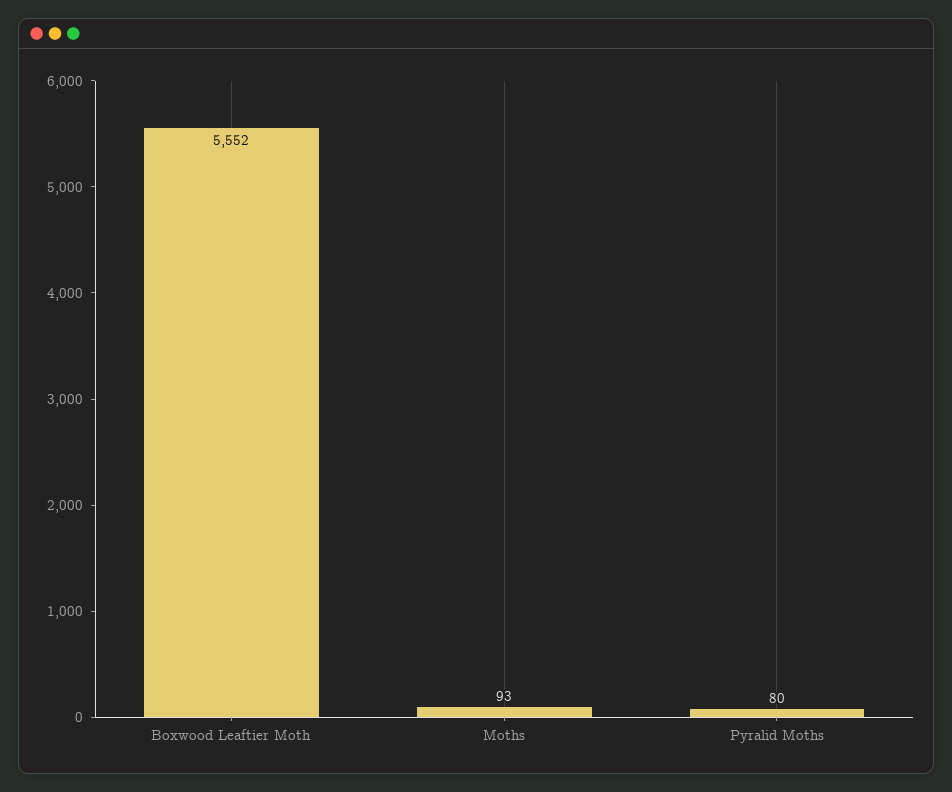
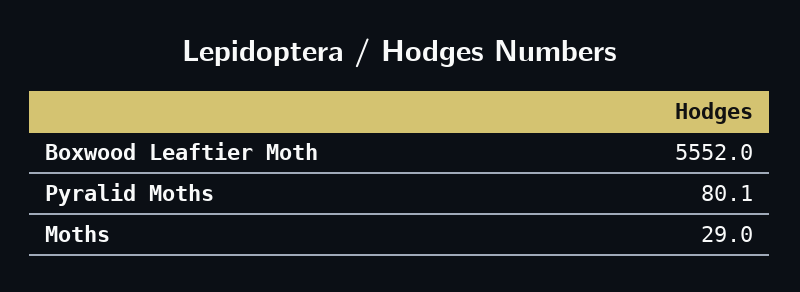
Moths: 93 -> 29

